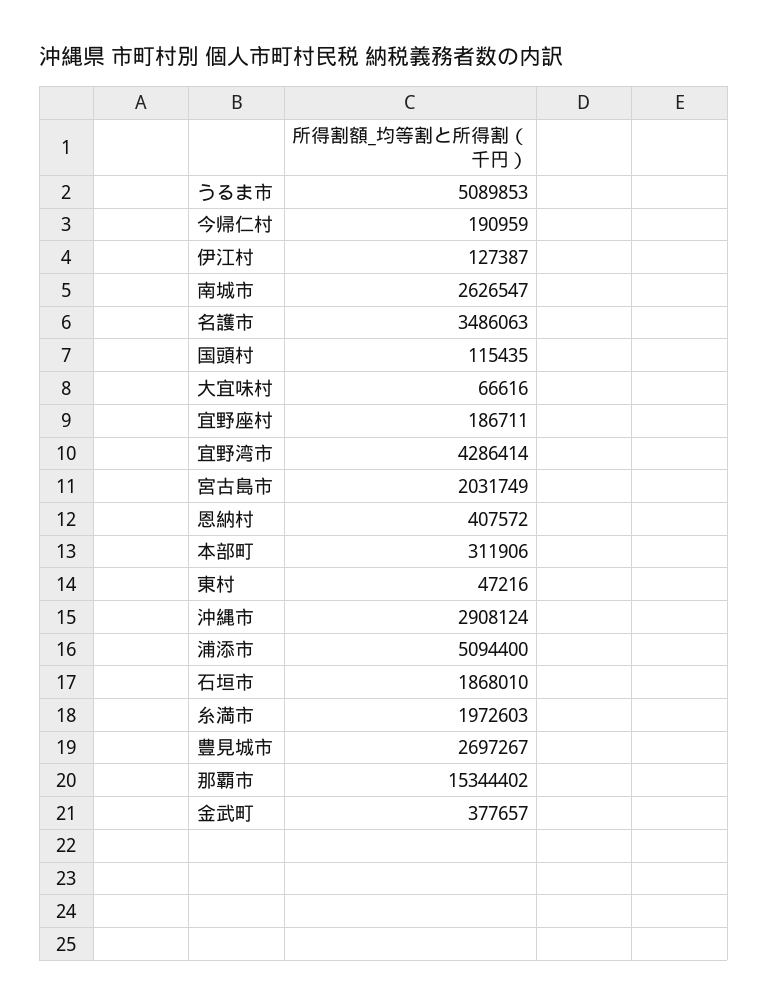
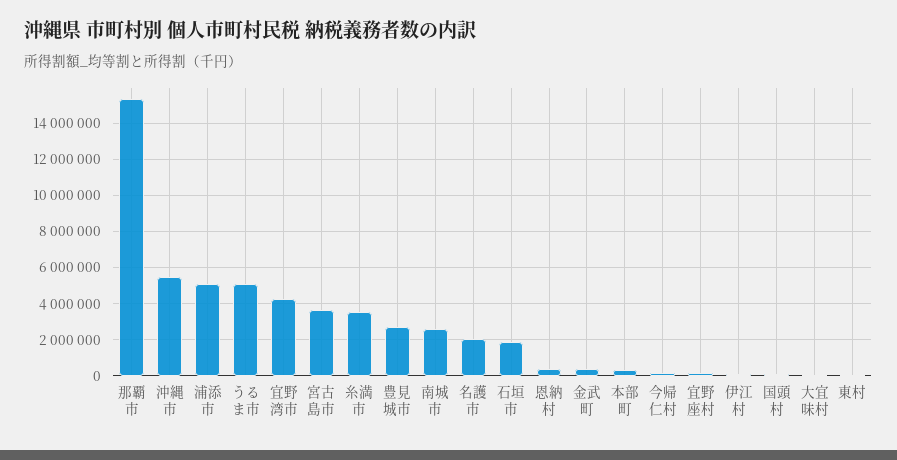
名護市: 3486063 -> 2000000
宮古島市: 2031749 -> 3500000
沖縄市: 2908124 -> 5500000
糸満市: 1972603 -> 3500000

